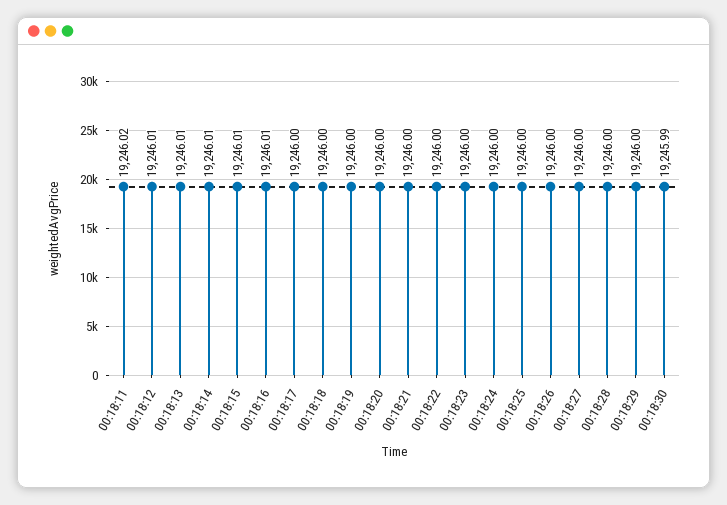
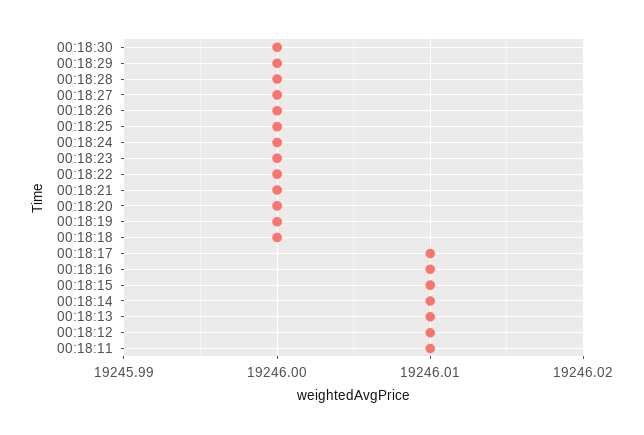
00:18:11: 19246.02 -> 19246.01
00:18:17: 19246 -> 19246.01
00:18:30: 19245.99 -> 19246

